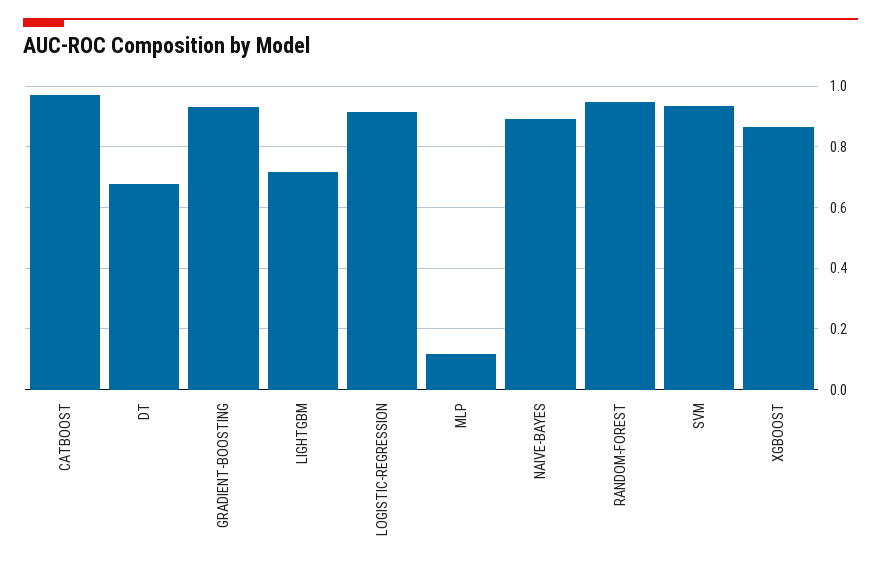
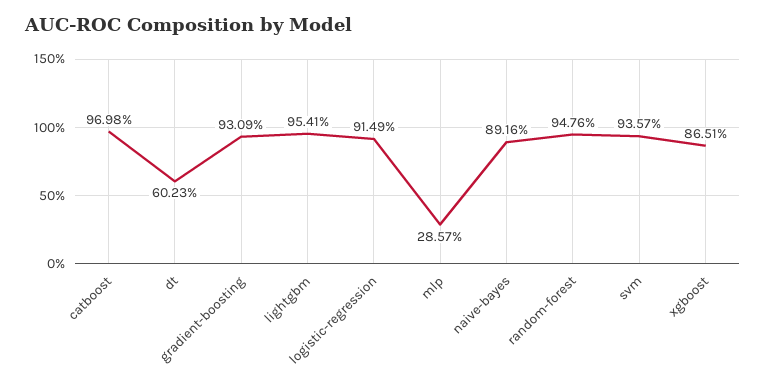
DT: 0.68 -> 0.6023
LIGHTGBM: 0.72 -> 0.9541
MLP: 0.12 -> 0.2857

